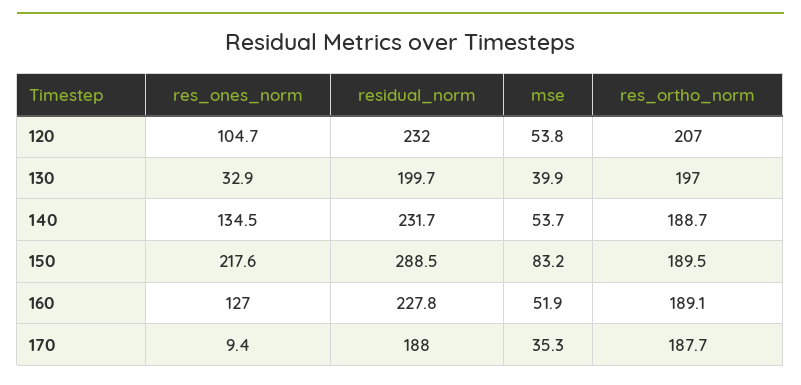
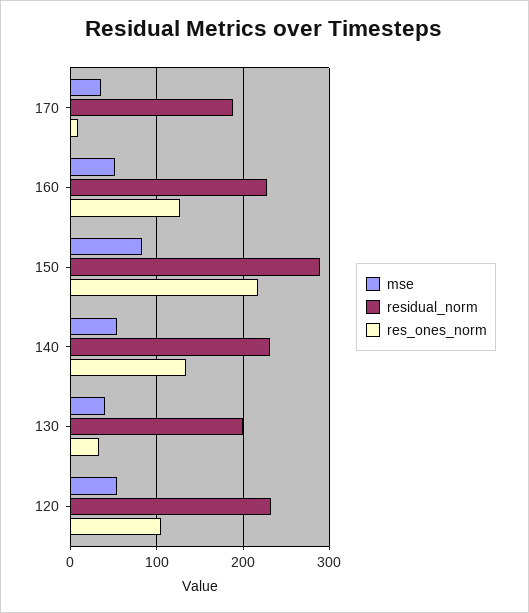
res_ortho_norm, 120: 207 -> none
res_ortho_norm, 130: 197 -> none
res_ortho_norm, 140: 188.7 -> none
res_ortho_norm, 150: 189.5 -> none
res_ortho_norm, 160: 189.1 -> none
res_ortho_norm, 170: 187.7 -> none

